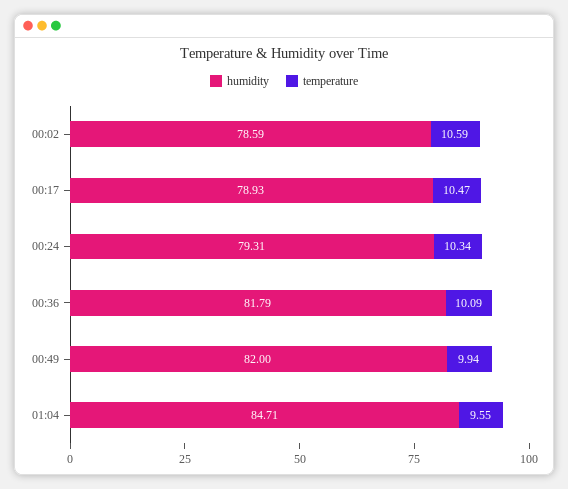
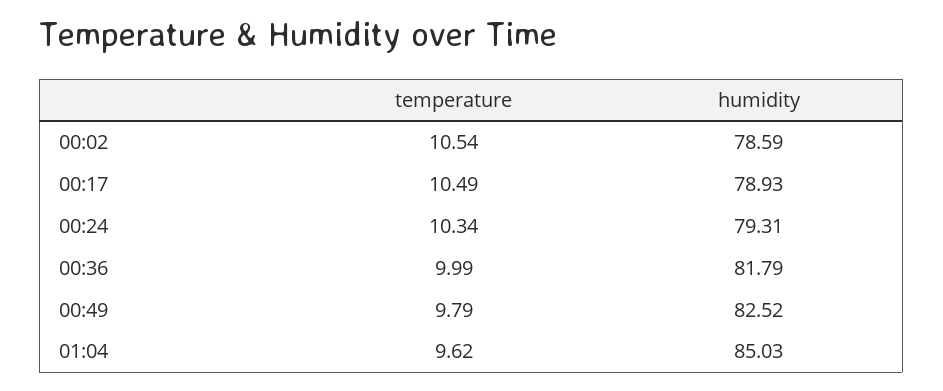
temperature, 00:02: 10.59 -> 10.54
temperature, 00:17: 10.47 -> 10.49
temperature, 00:36: 10.09 -> 9.99
humidity, 00:49: 82 -> 82.52
temperature, 00:49: 9.94 -> 9.79
humidity, 01:04: 84.71 -> 85.03
temperature, 01:04: 9.55 -> 9.62

